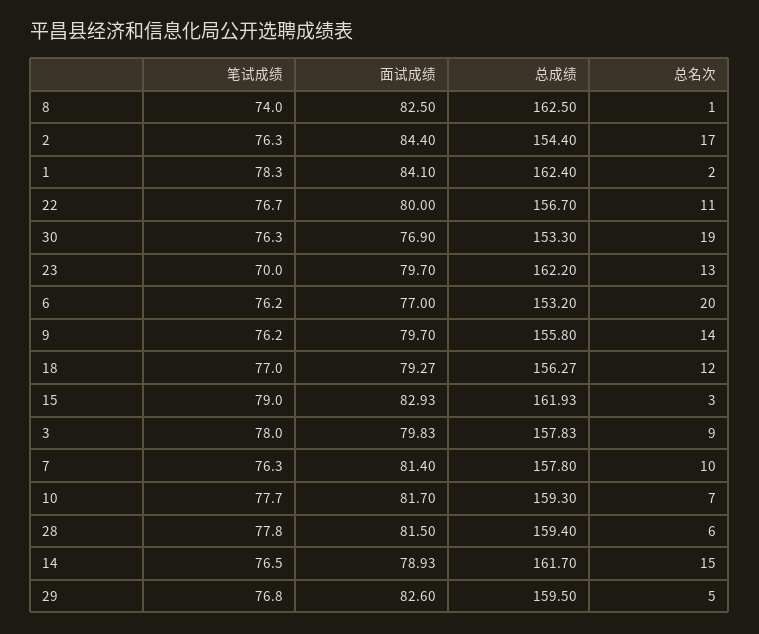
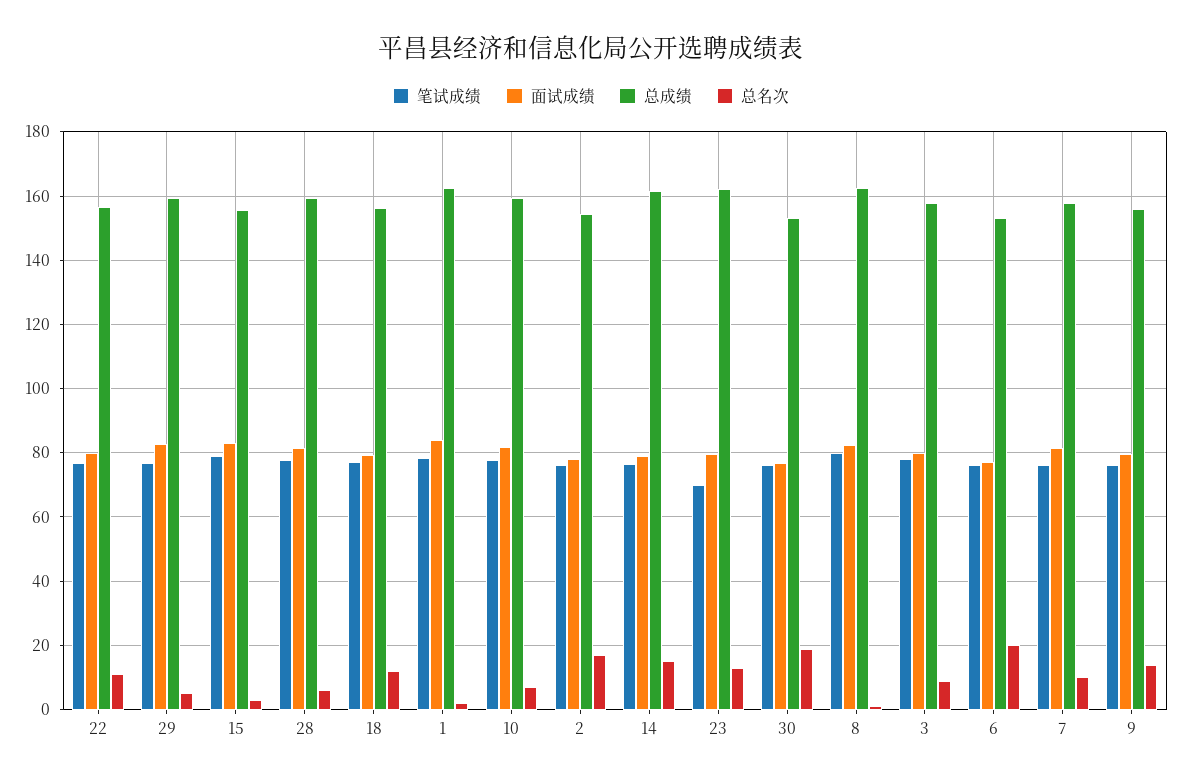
笔试成绩, 8: 74 -> 80
面试成绩, 2: 84.4 -> 78
总成绩, 15: 161.93 -> 156

